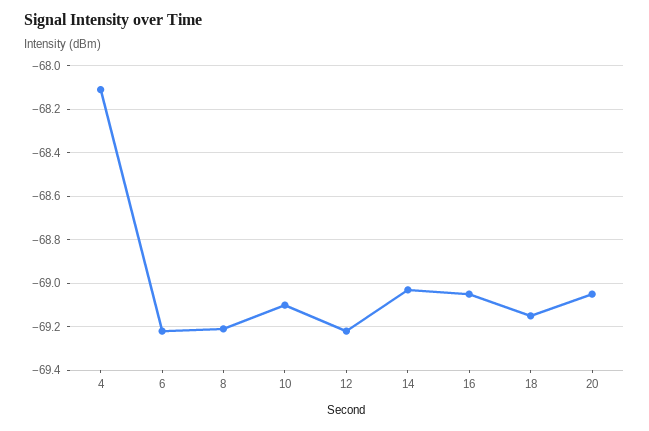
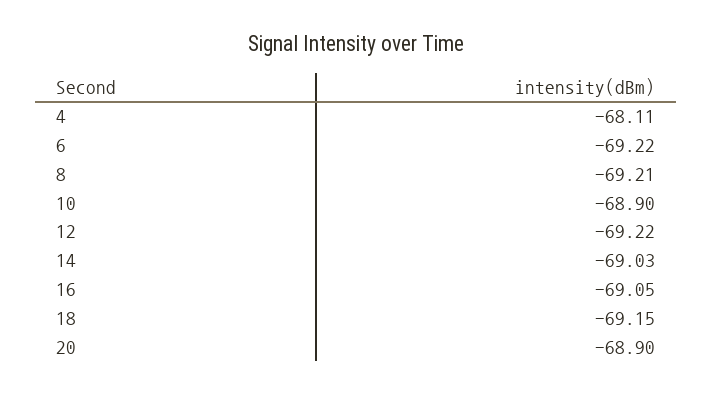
10: -69.1 -> -68.9
20: -69.05 -> -68.9

